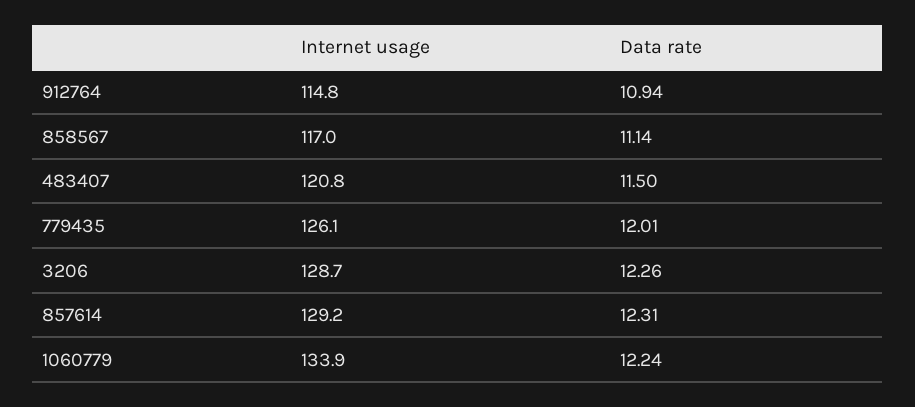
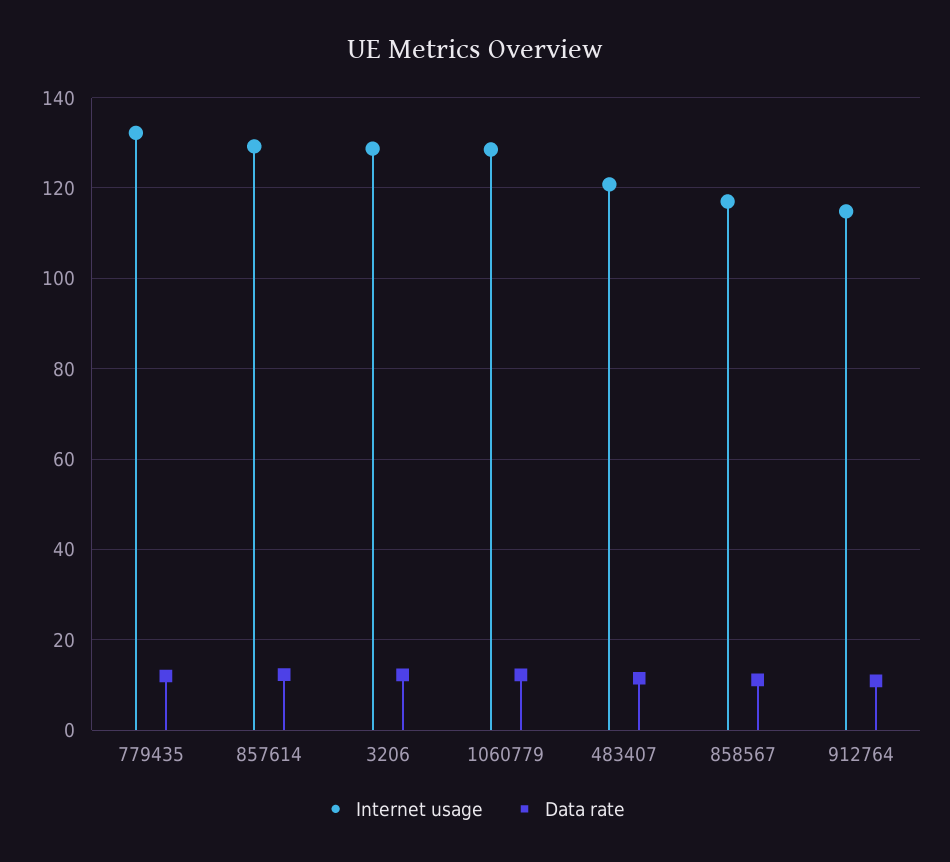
Internet usage, 779435: 126.1 -> 132
Internet usage, 1060779: 133.9 -> 128

